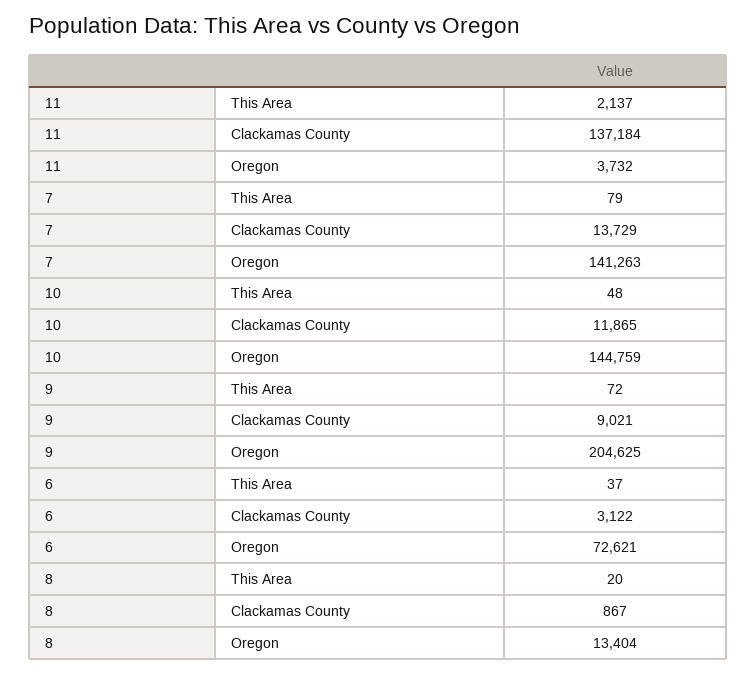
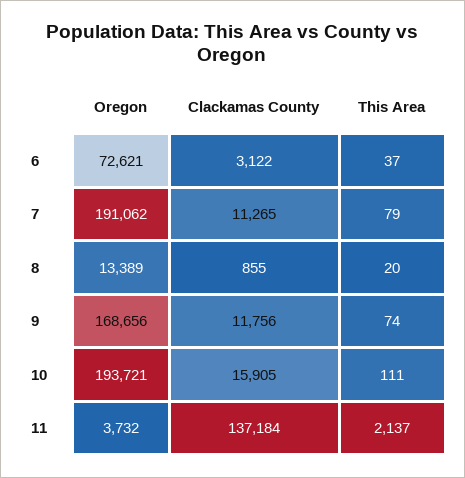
7, Clackamas County: 13729 -> 11265
7, Oregon: 141263 -> 191062
10, This Area: 48 -> 111
10, Clackamas County: 11865 -> 15905
10, Oregon: 144759 -> 193721
9, This Area: 72 -> 74
9, Clackamas County: 9021 -> 11756
9, Oregon: 204625 -> 168656
8, Clackamas County: 867 -> 855
8, Oregon: 13404 -> 13389

